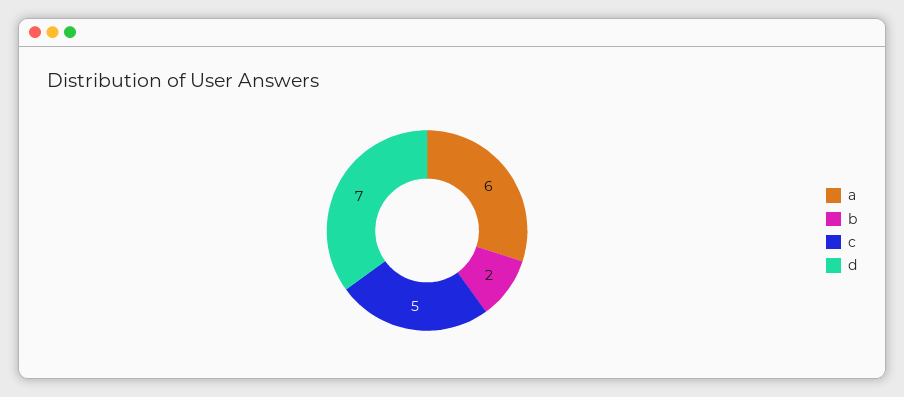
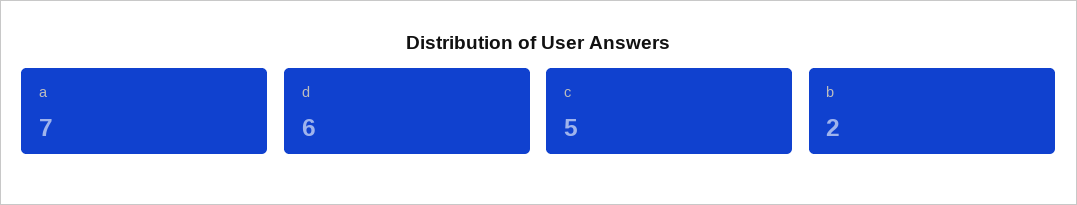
a: 6 -> 7
d: 7 -> 6

